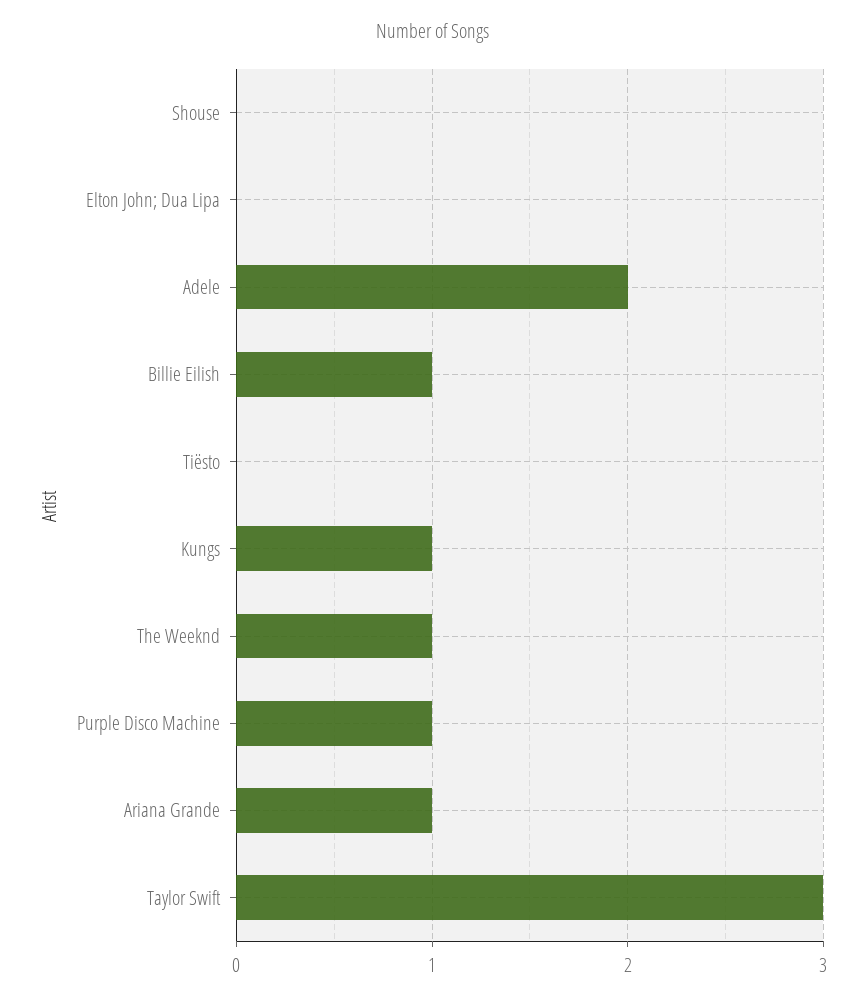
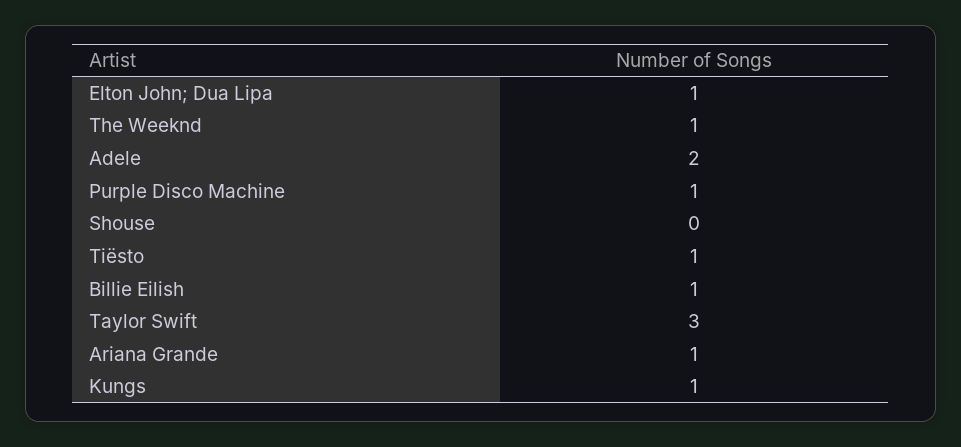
Elton John; Dua Lipa: 0 -> 1
Tiësto: 0 -> 1

